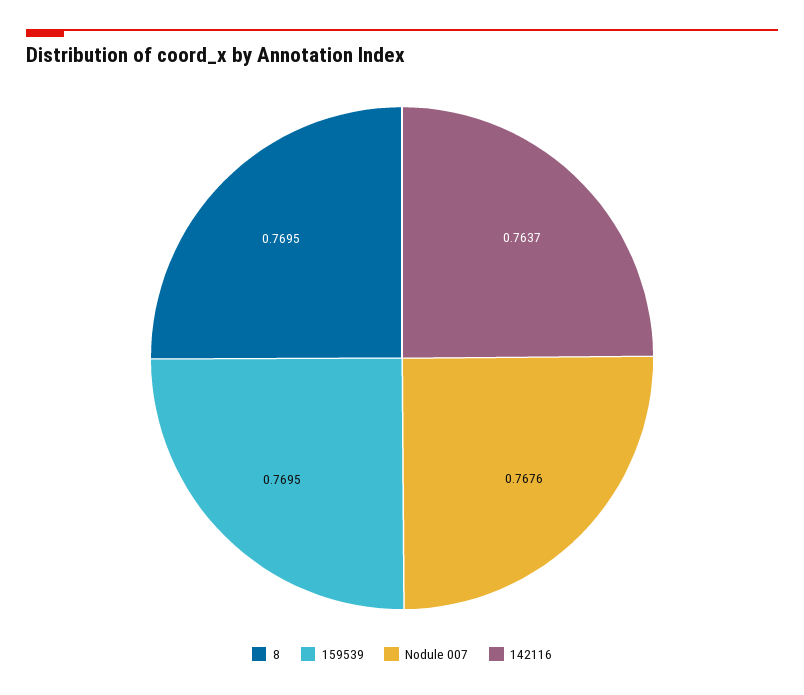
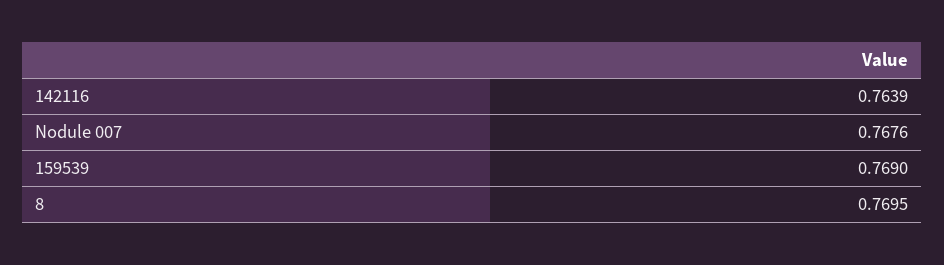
159539: 0.7695 -> 0.769
142116: 0.7637 -> 0.7639

